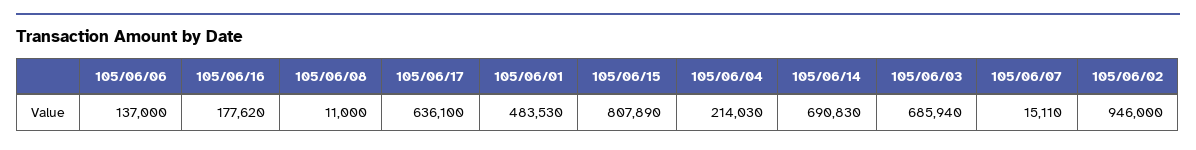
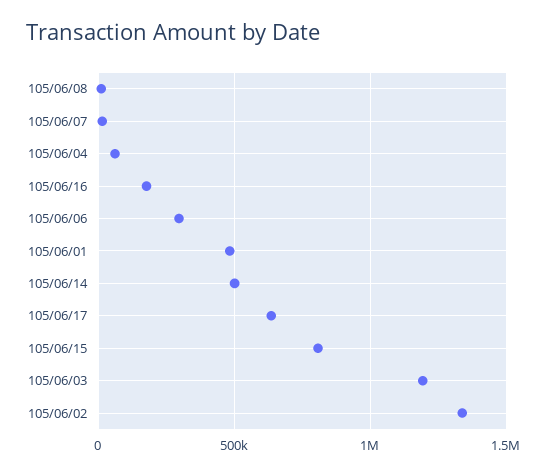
105/06/06: 137000 -> 300000
105/06/04: 214030 -> 50000
105/06/14: 690830 -> 500000
105/06/03: 685940 -> 1200000
105/06/02: 946000 -> 1350000

